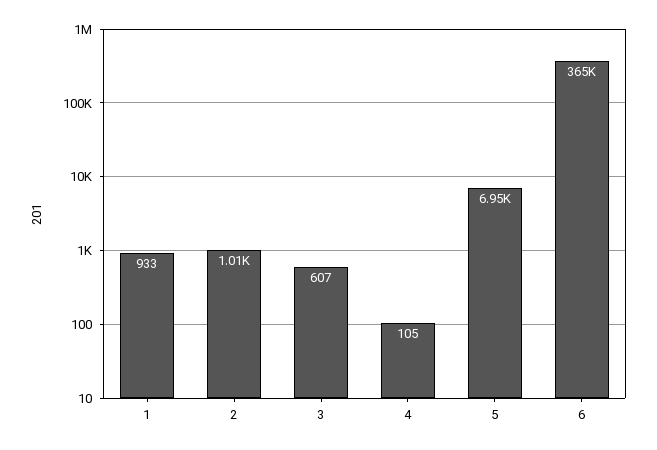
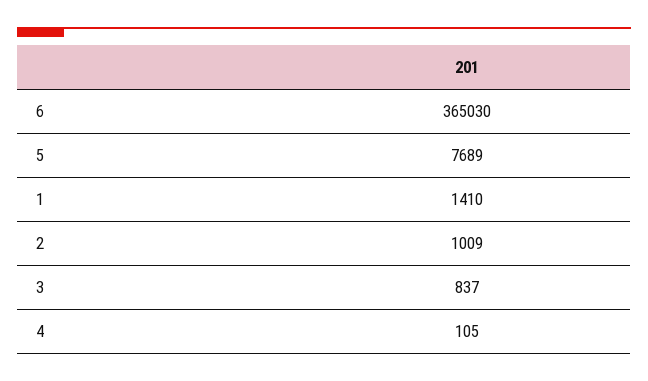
1: 933 -> 1410
3: 607 -> 837
5: 6950 -> 7689

